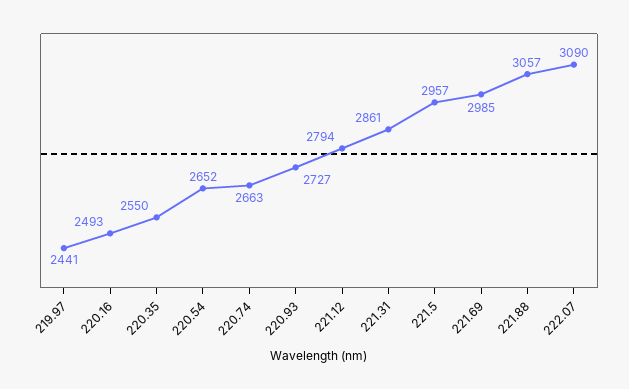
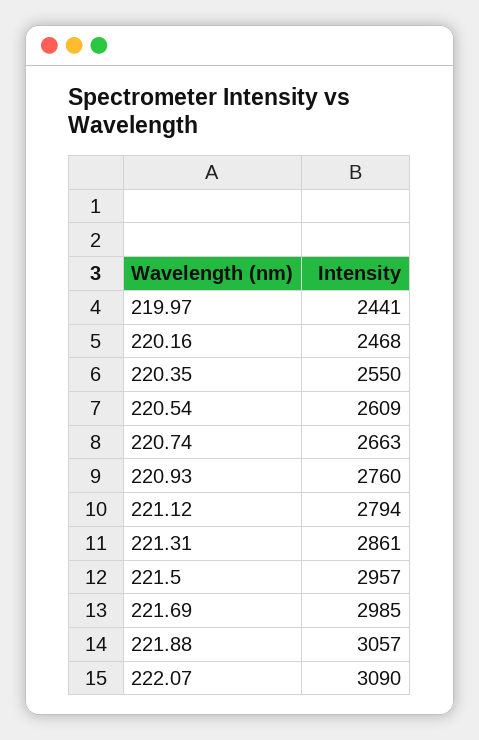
220.16: 2493 -> 2468
220.54: 2652 -> 2609
220.93: 2727 -> 2760

